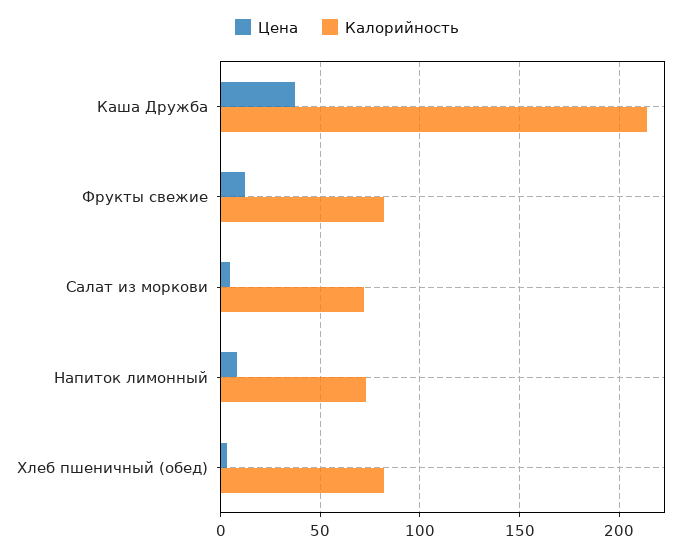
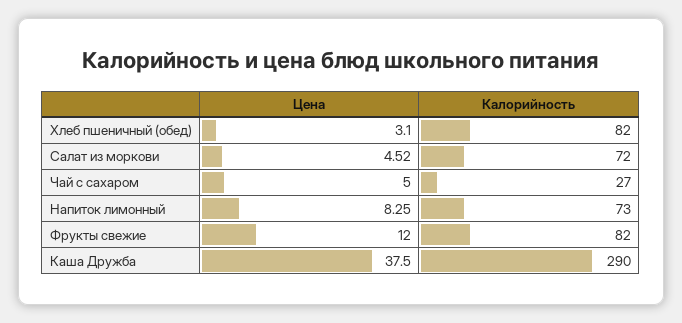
Калорийность, Каша Дружба: 215 -> 290
Цена, Чай с сахаром: none -> 5
Калорийность, Чай с сахаром: none -> 27

